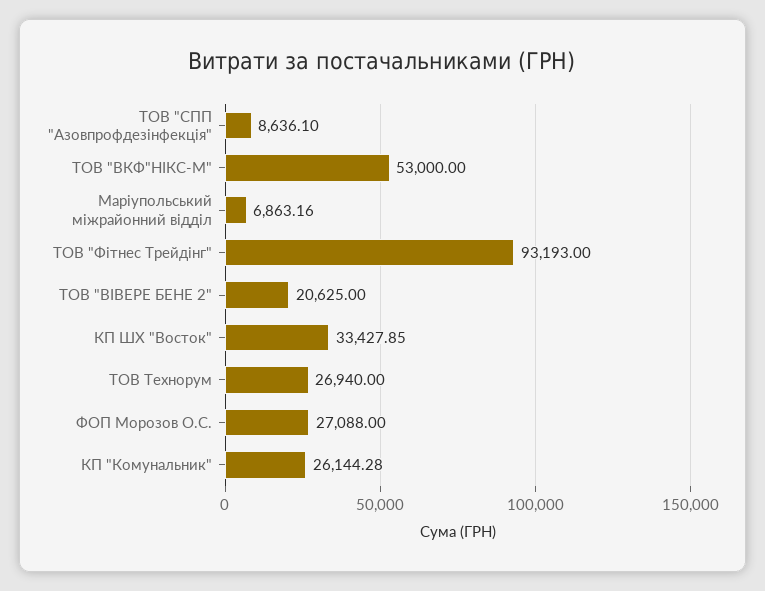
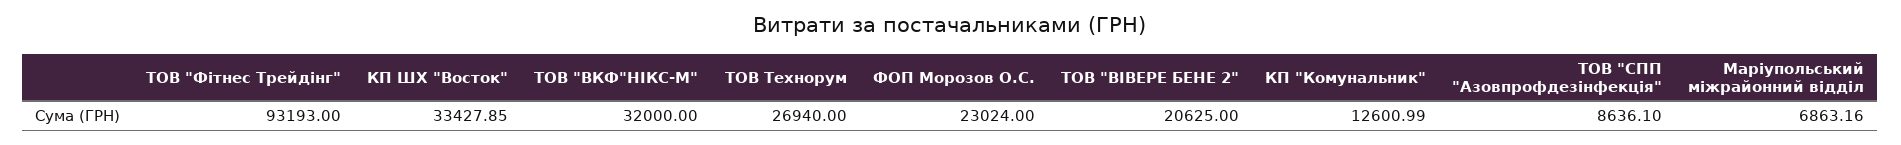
ТОВ "ВКФ"НІКС-М": 53000 -> 32000
ФОП Морозов О.С.: 27088 -> 23024
КП "Комунальник": 26144.28 -> 12600.99

